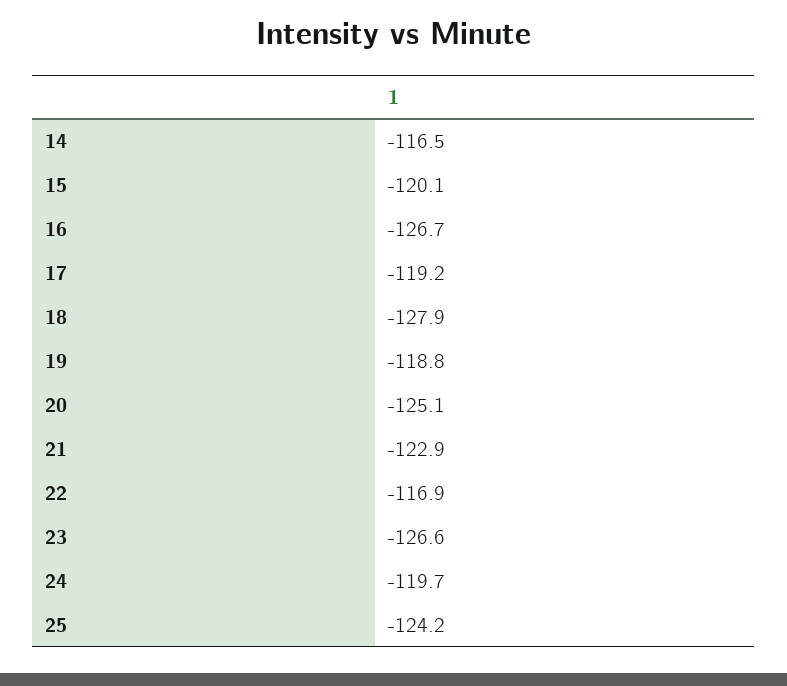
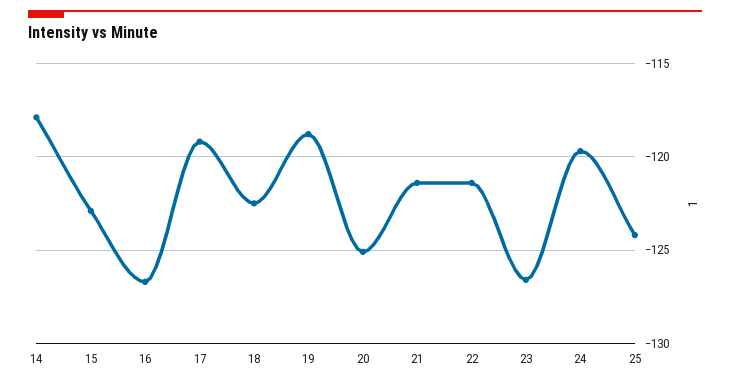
14: -116.5 -> -118
15: -120.1 -> -123
18: -127.9 -> -122.5
21: -122.9 -> -121.5
22: -116.9 -> -121.5

